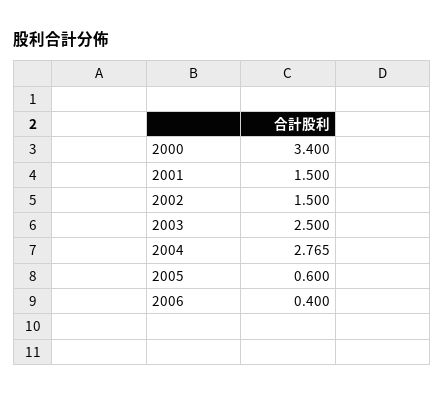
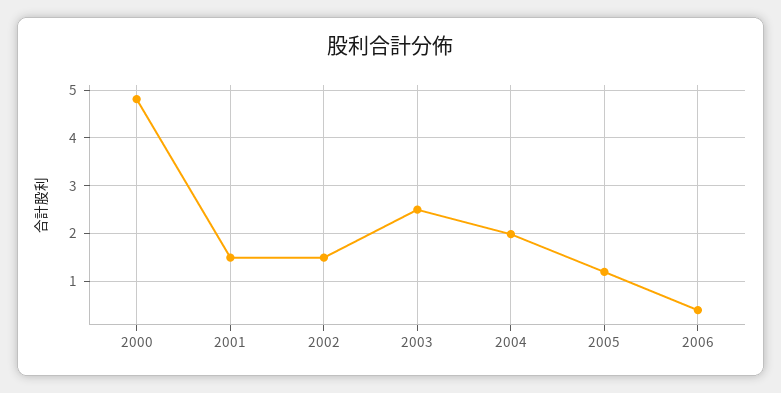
2000: 3.4 -> 4.8
2004: 2.765 -> 2
2005: 0.6 -> 1.2

